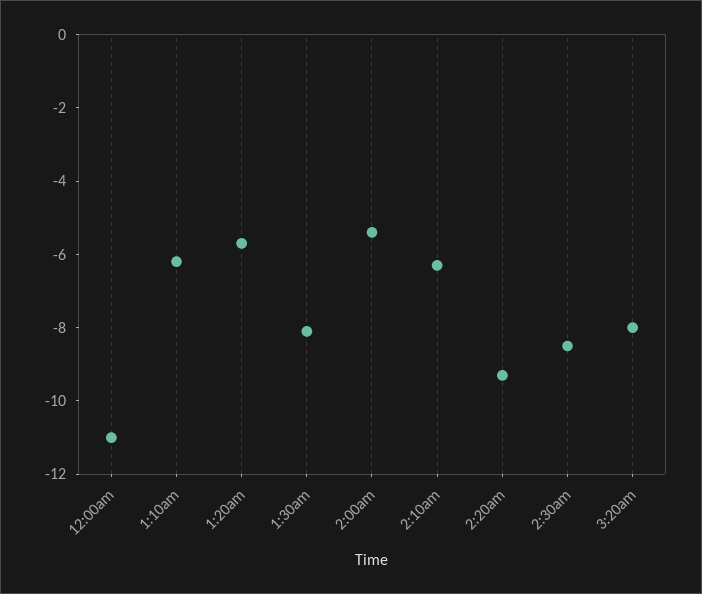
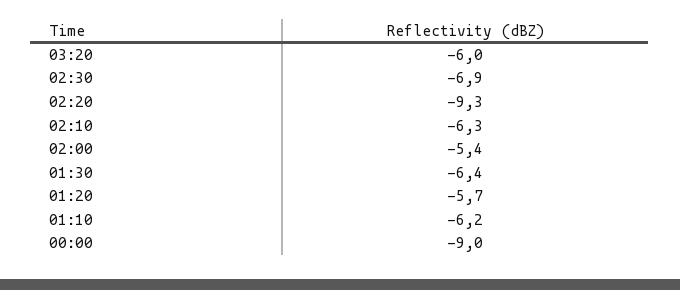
12:00am: -11 -> -9
1:30am: -8 -> -6.4
2:30am: -8.5 -> -6.9
3:20am: -8 -> -6

